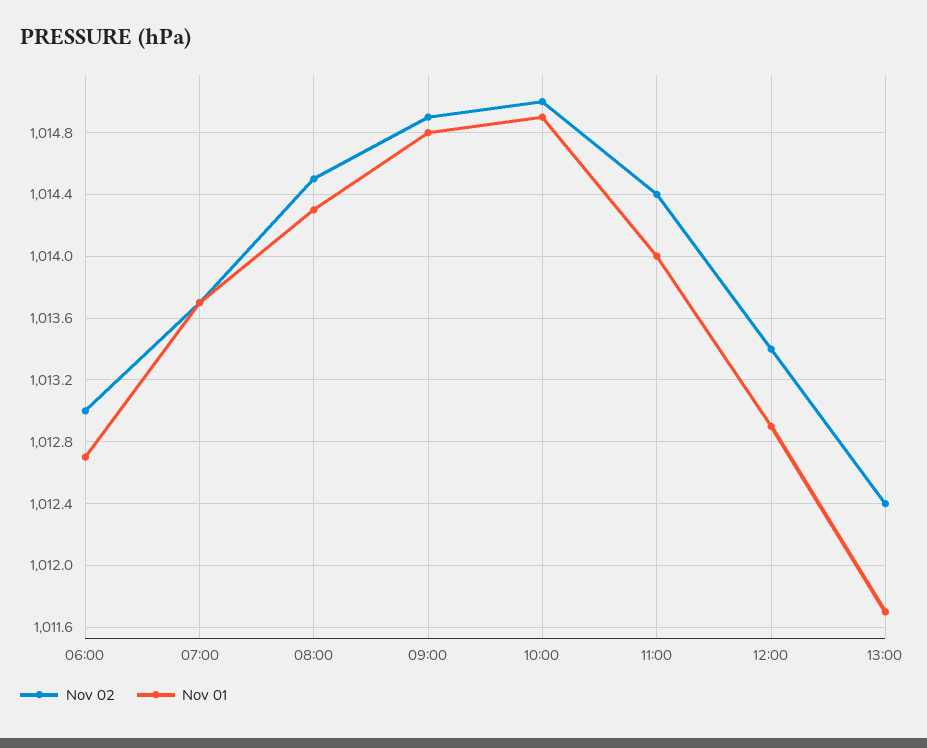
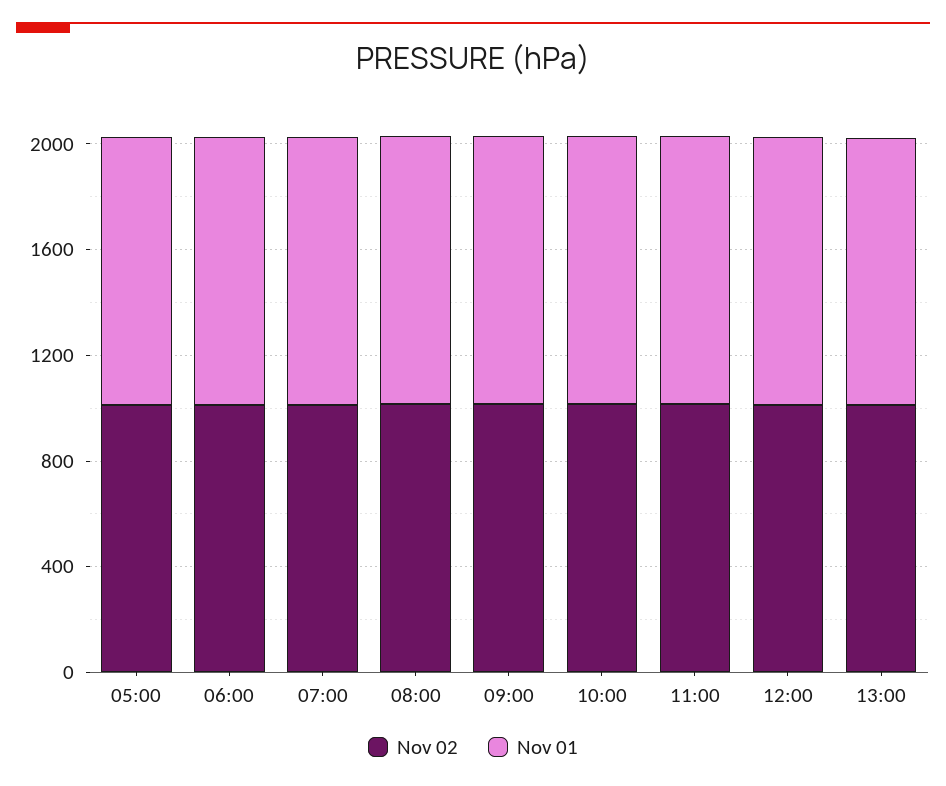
Nov 02, 05:00: none -> 1000
Nov 01, 05:00: none -> 1000

